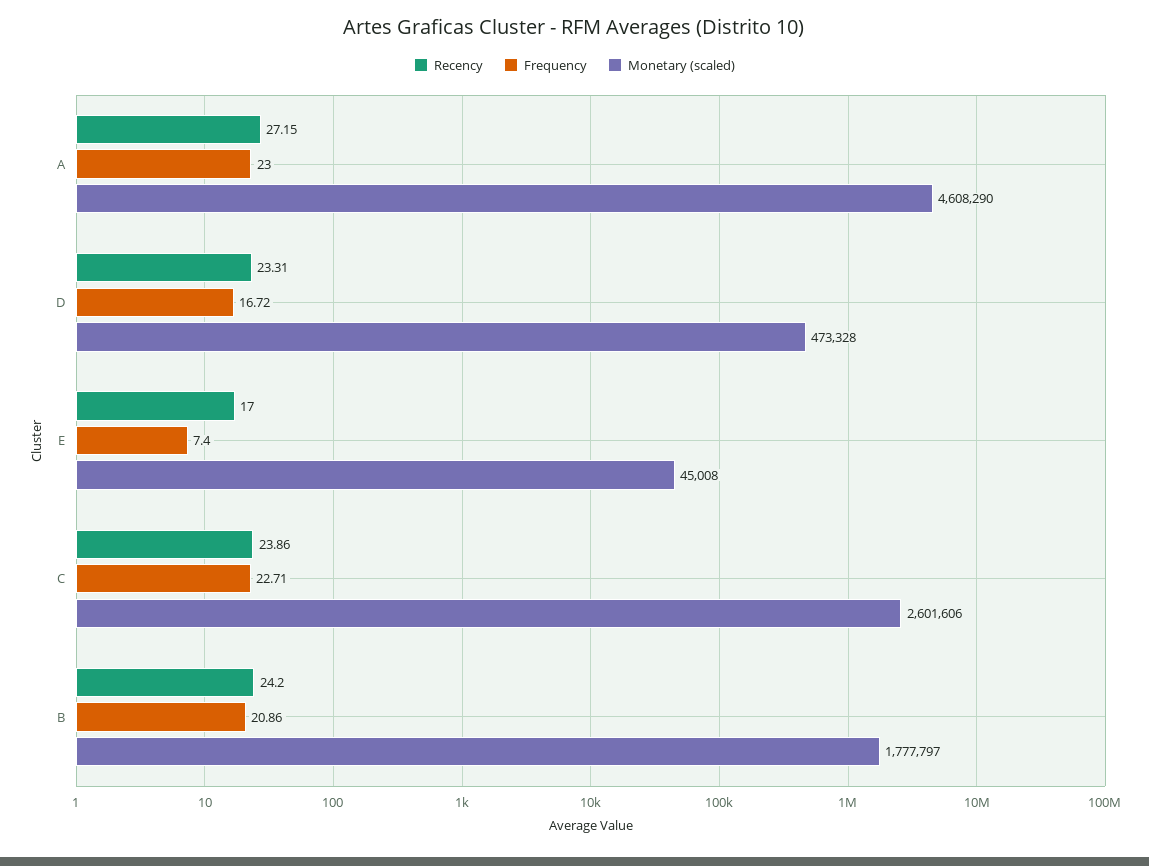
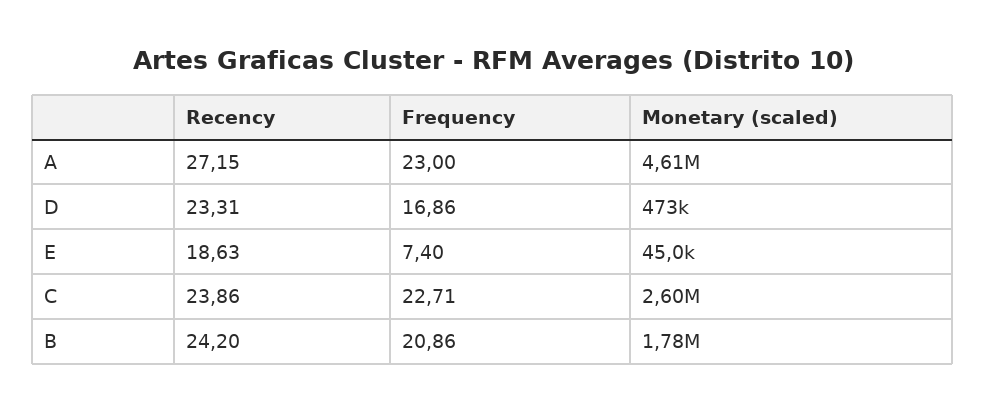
Frequency, D: 16.72 -> 16.86
Recency, E: 17 -> 18.63

